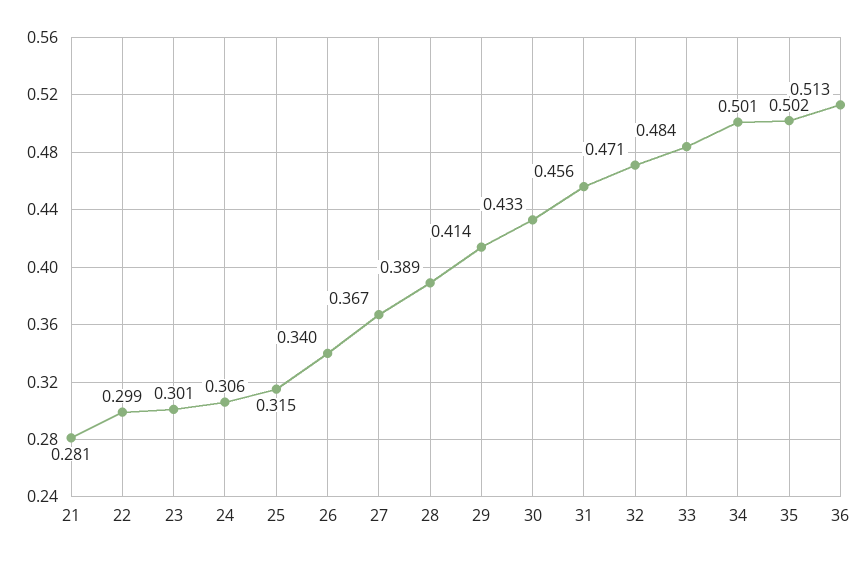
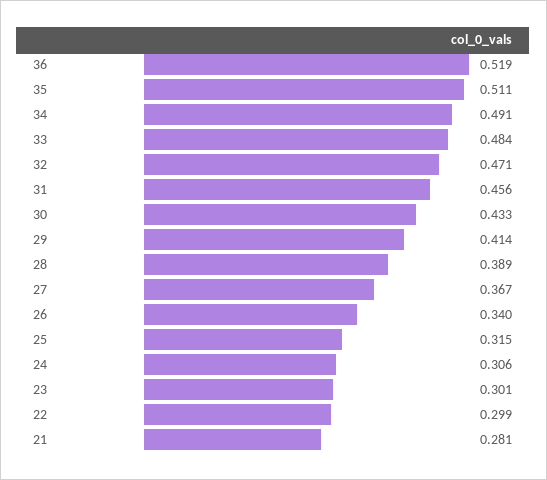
34: 0.501 -> 0.491
35: 0.502 -> 0.511
36: 0.513 -> 0.519

